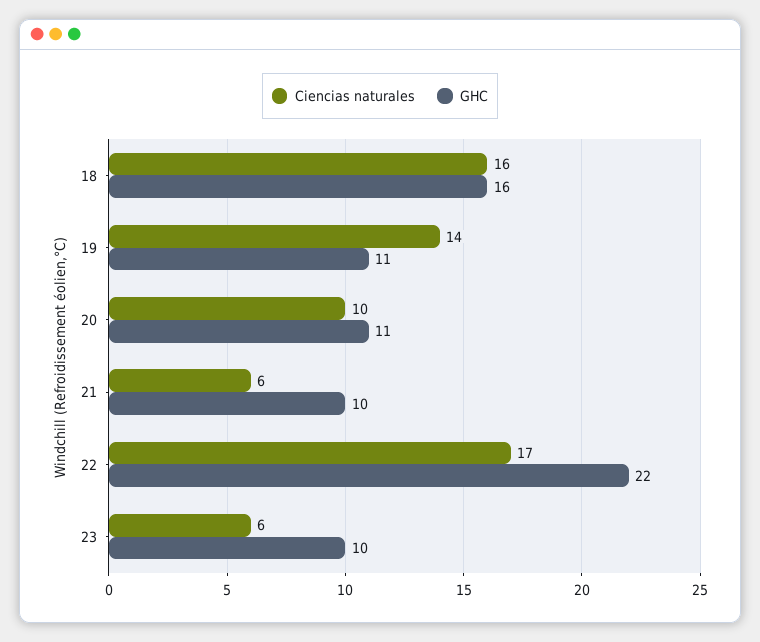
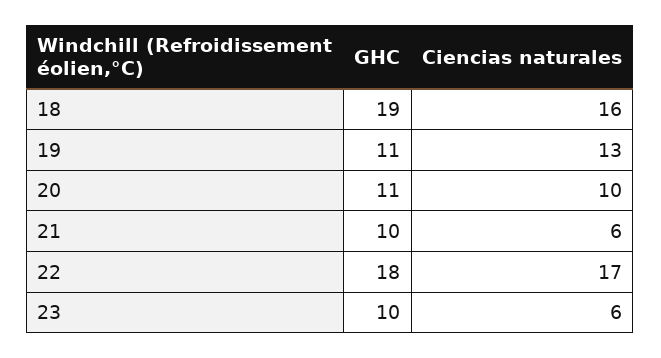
GHC, 18: 16 -> 19
Ciencias naturales, 19: 14 -> 13
GHC, 22: 22 -> 18

